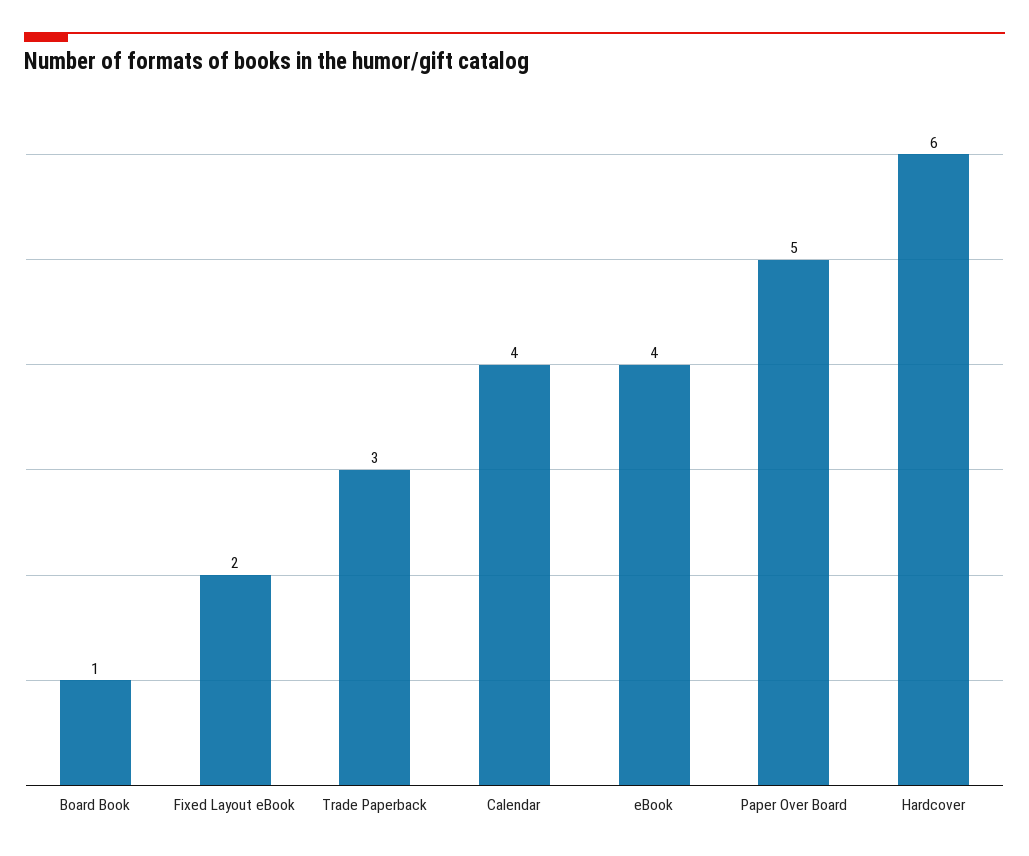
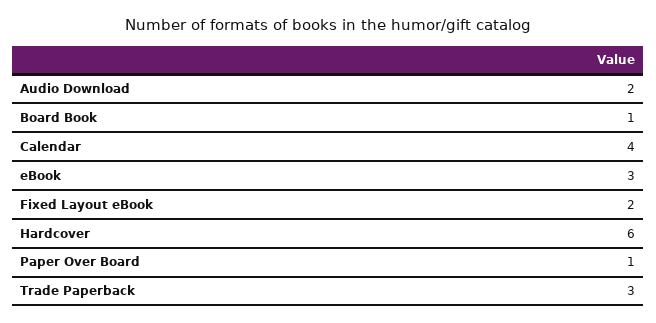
eBook: 4 -> 3
Paper Over Board: 5 -> 1
Audio Download: none -> 2

